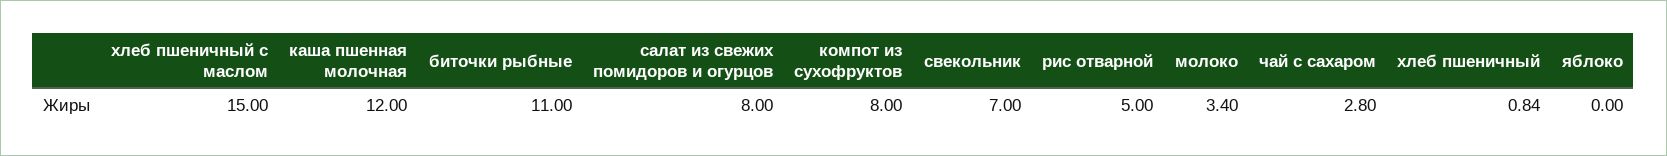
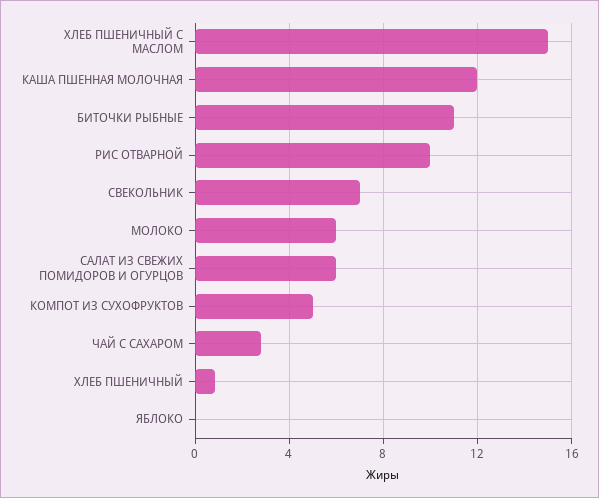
салат из свежих помидоров и огурцов: 8 -> 6
компот из сухофруктов: 8 -> 5
рис отварной: 5 -> 10
молоко: 3.4 -> 6

